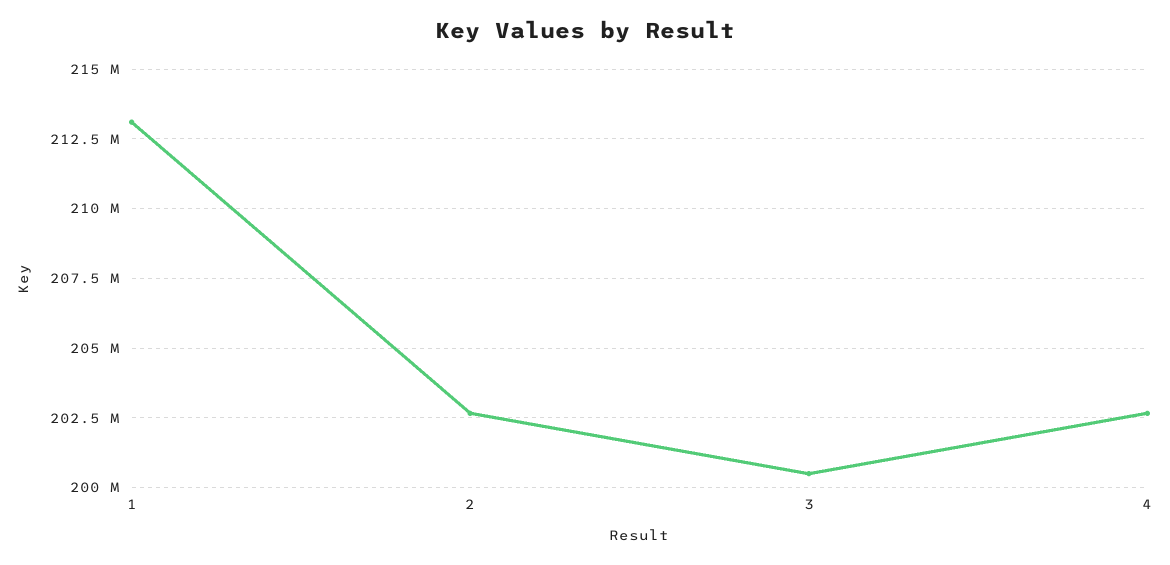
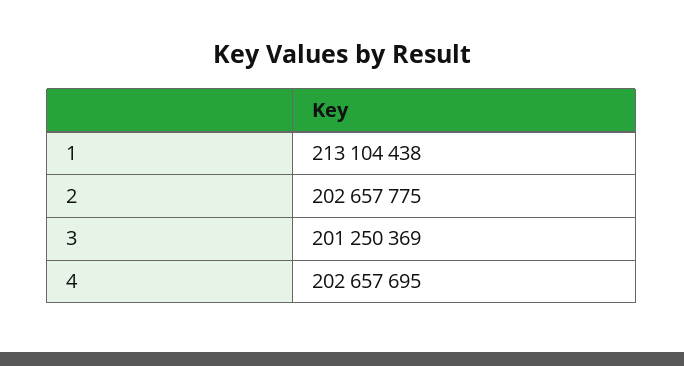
3: 200500000 -> 201250369

